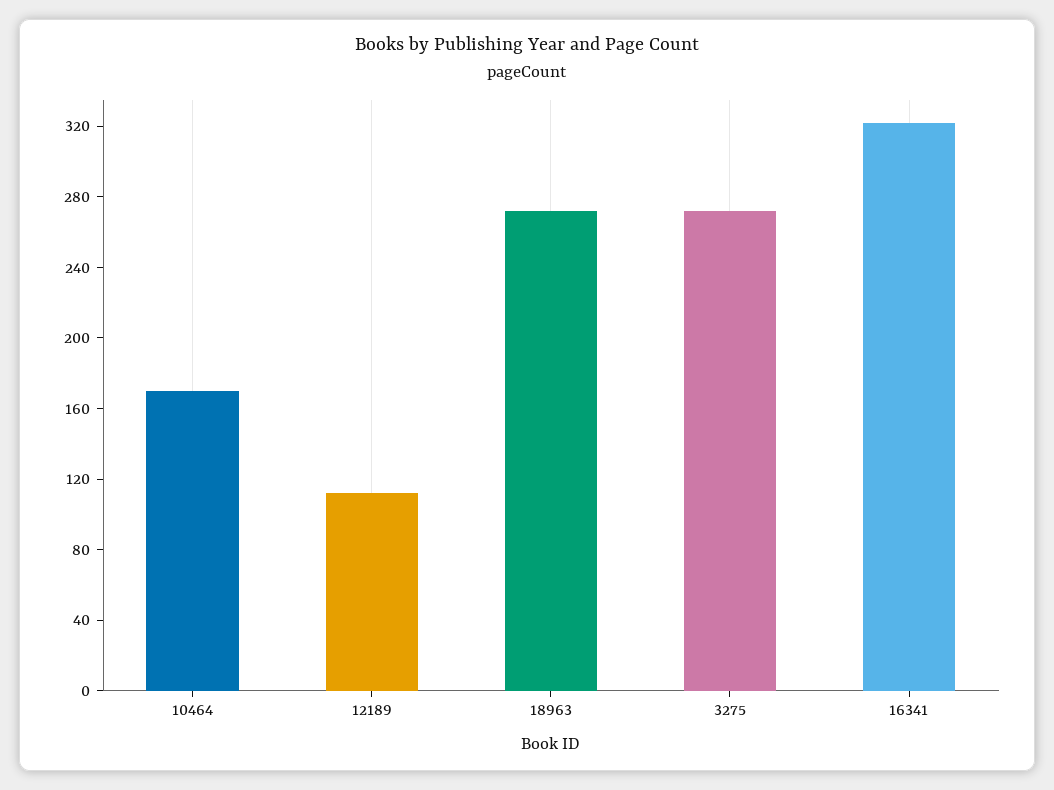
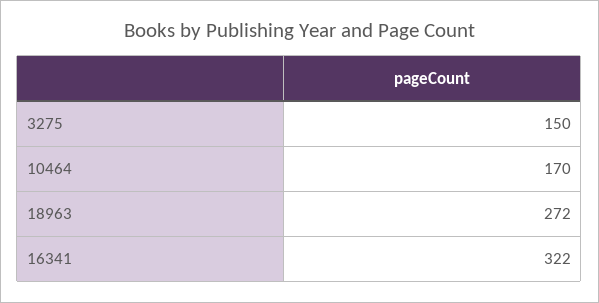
12189: 110 -> none
3275: 270 -> 150

